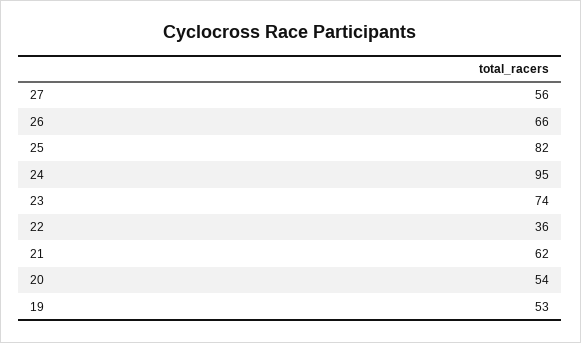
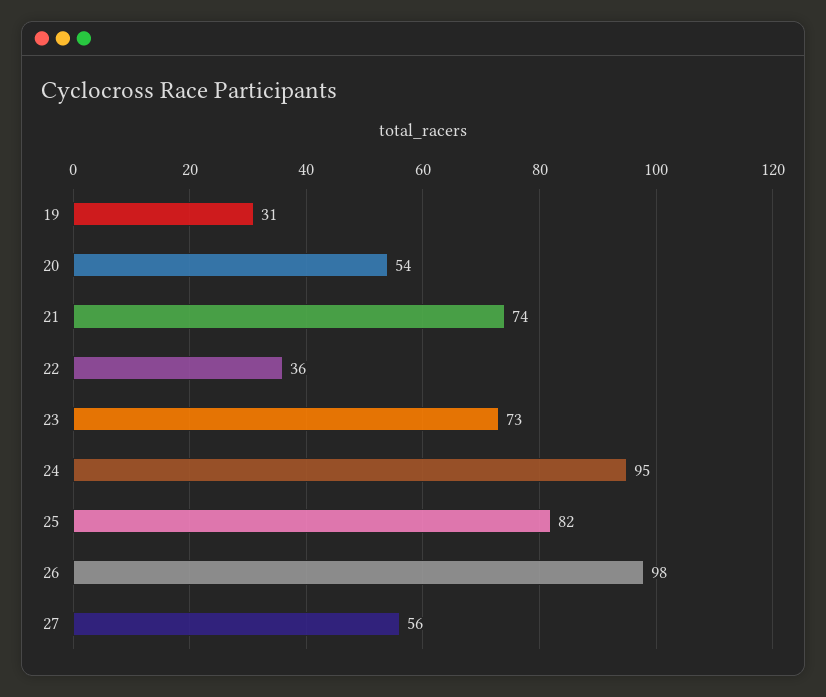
26: 66 -> 98
23: 74 -> 73
21: 62 -> 74
19: 53 -> 31

